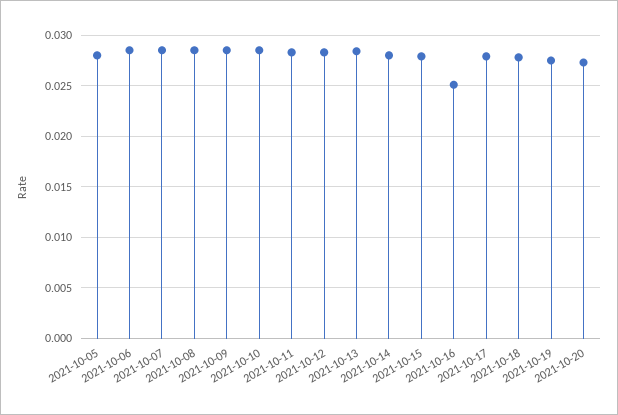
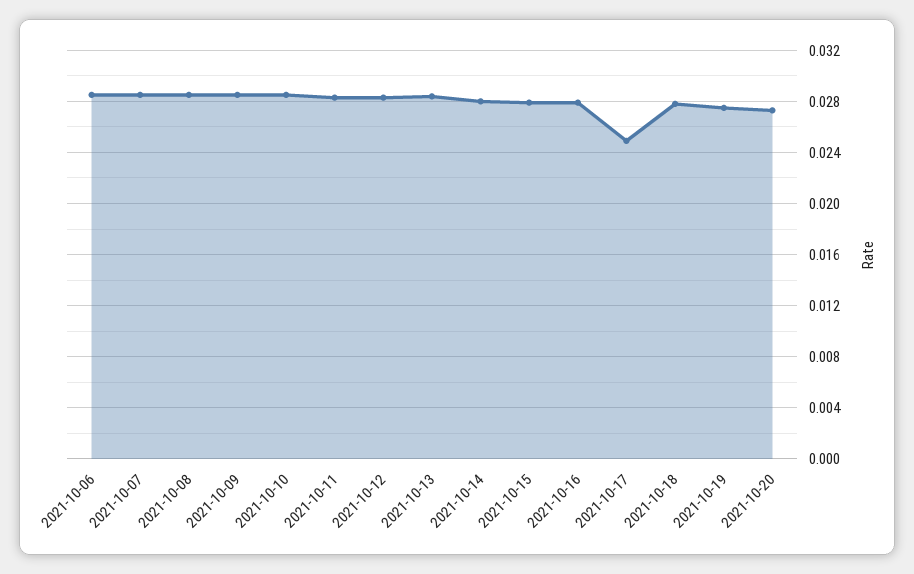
2021-10-05: 0.028 -> none
2021-10-16: 0.025 -> 0.028
2021-10-17: 0.028 -> 0.025

